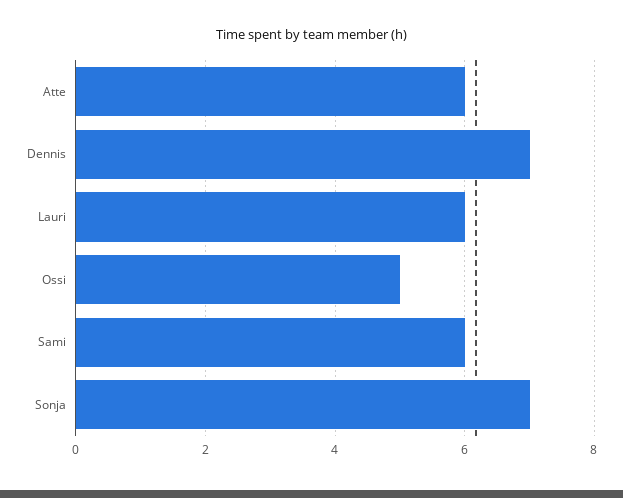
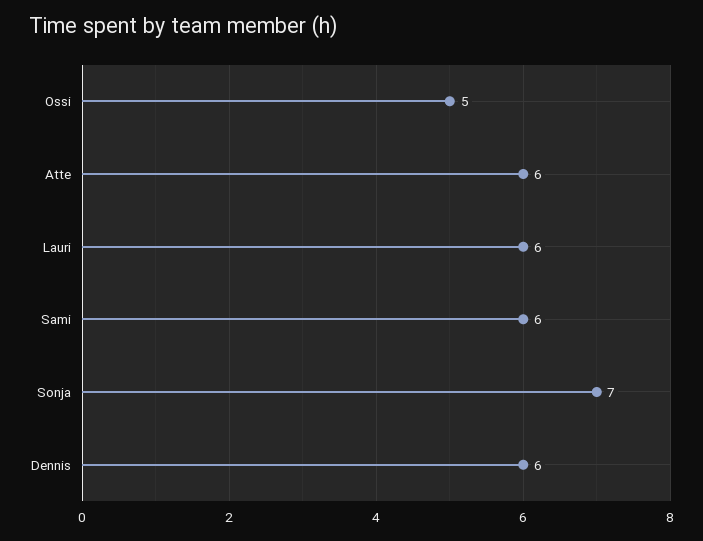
Dennis: 7 -> 6

